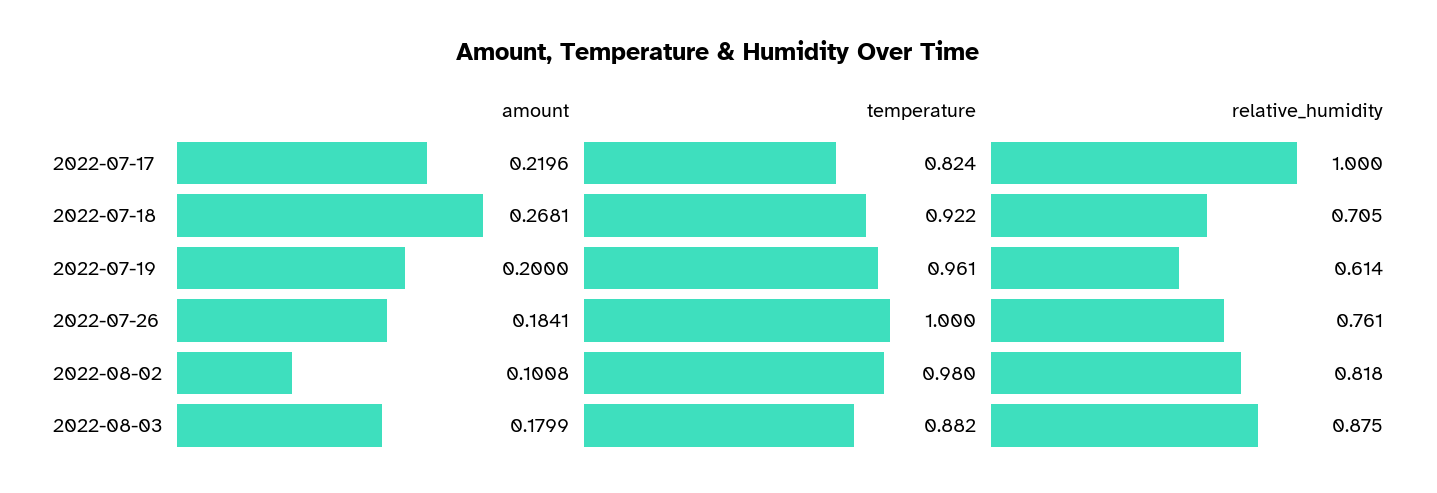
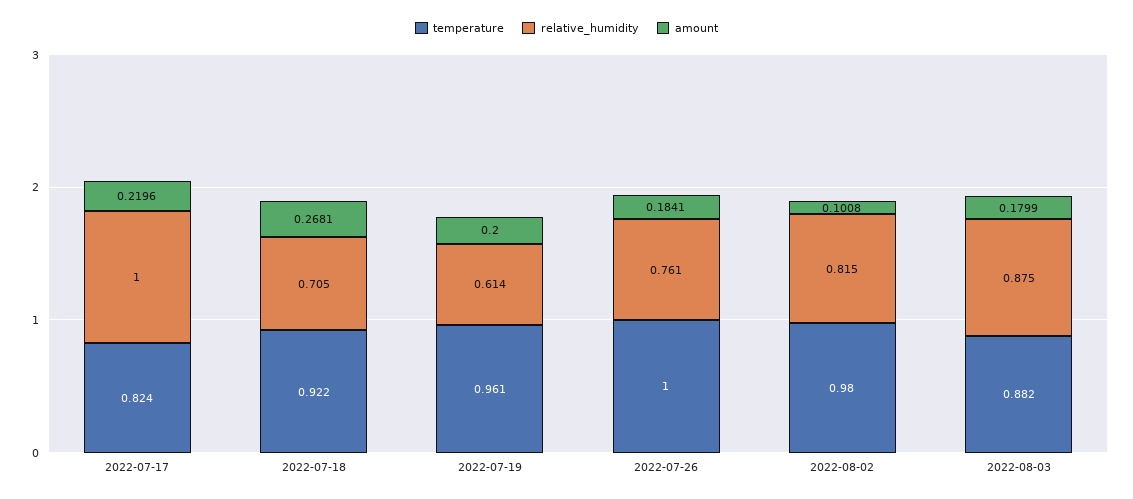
relative_humidity, 2022-08-02: 0.818 -> 0.815

